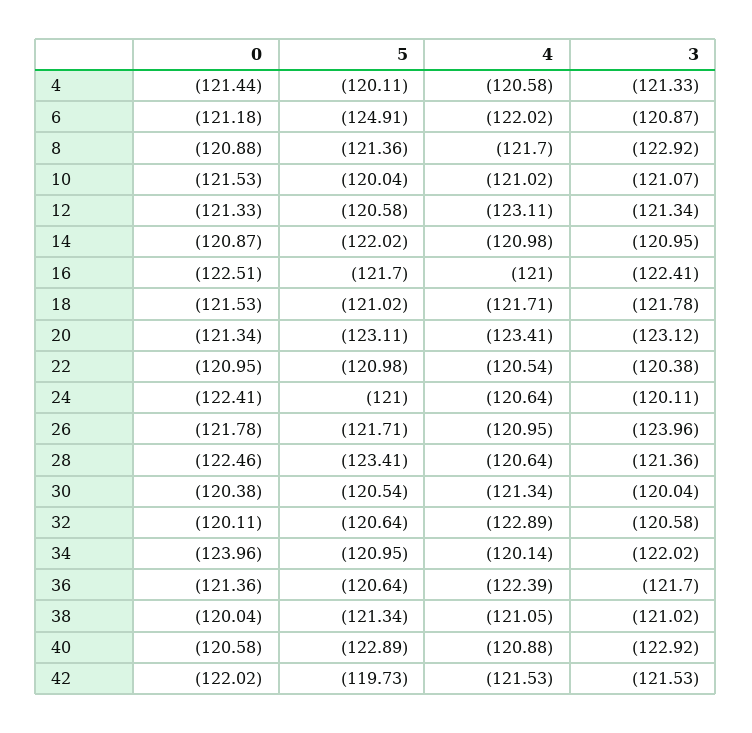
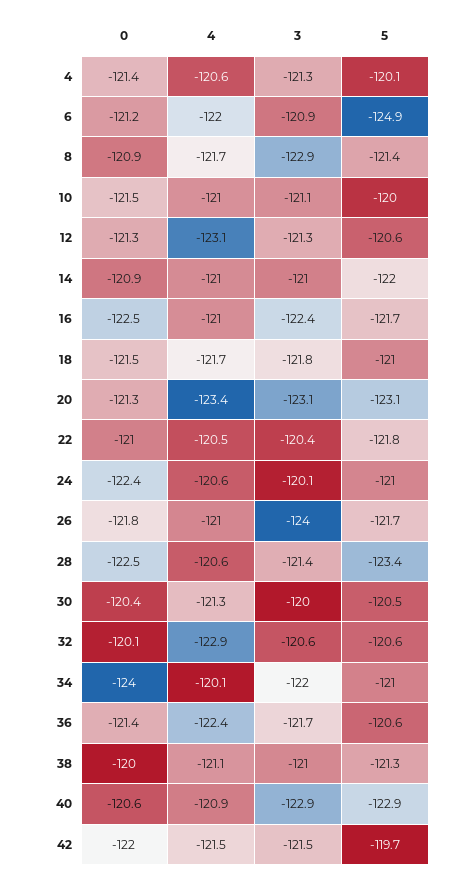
5, 22: -120.98 -> -121.8

